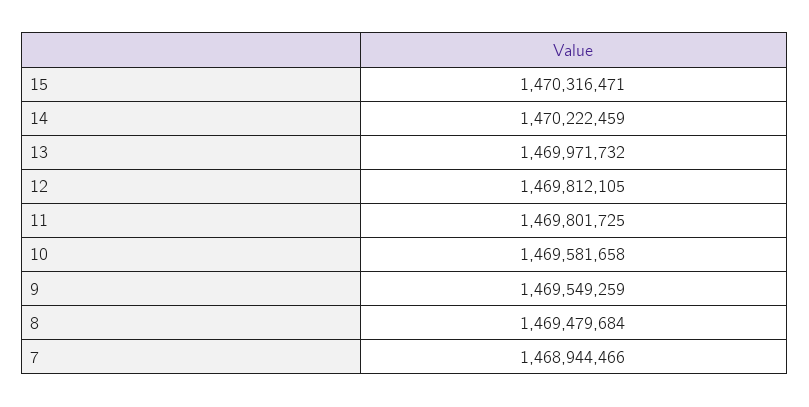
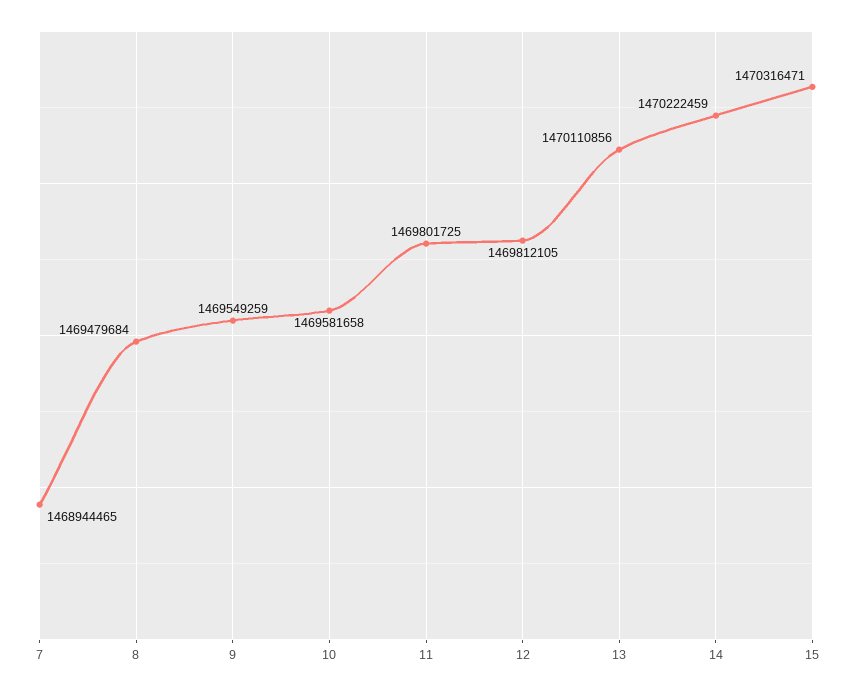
13: 1469971732 -> 1470110856
7: 1468944466 -> 1468944465

